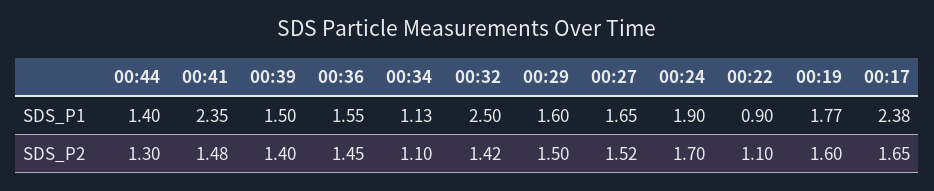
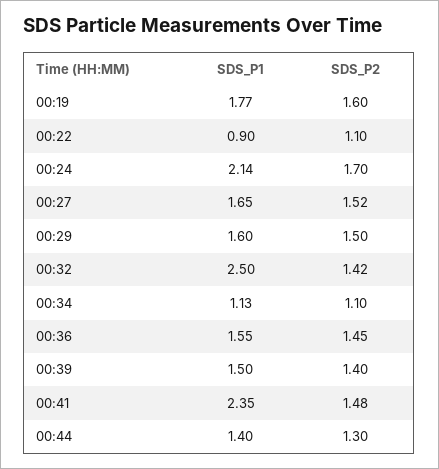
00:24, SDS_P1: 1.9 -> 2.14
00:17, SDS_P1: 2.38 -> none
00:17, SDS_P2: 1.65 -> none

